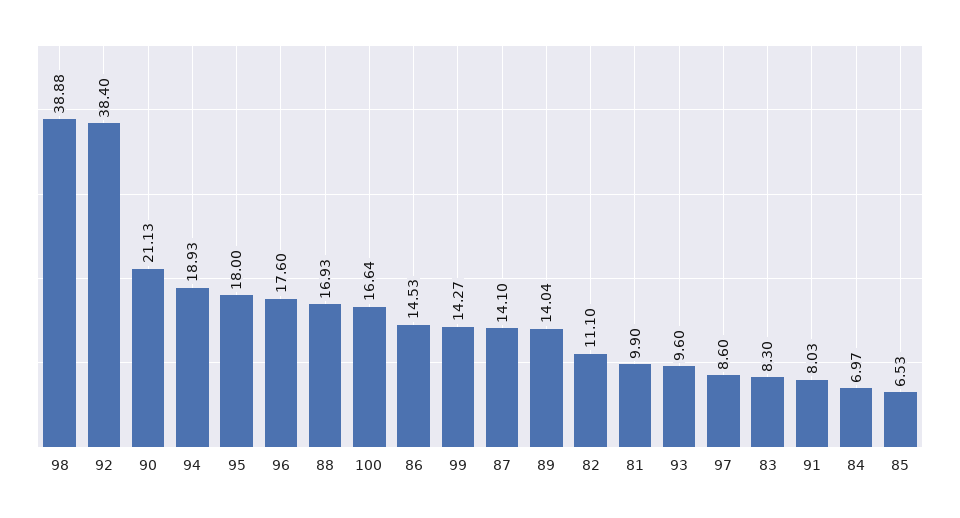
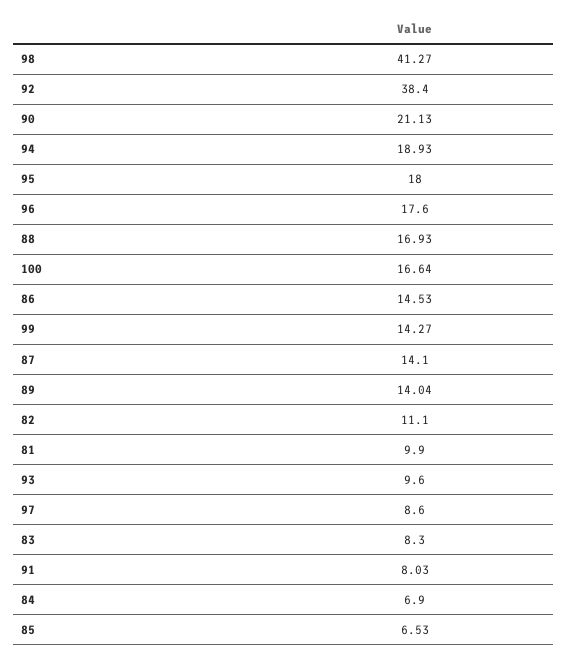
98: 38.88 -> 41.27
84: 6.97 -> 6.9

